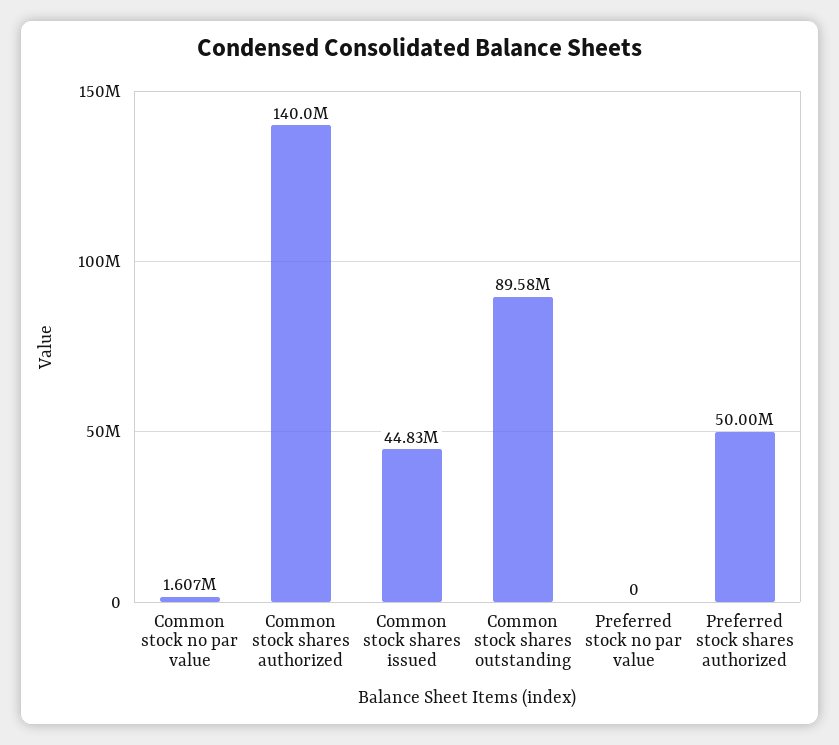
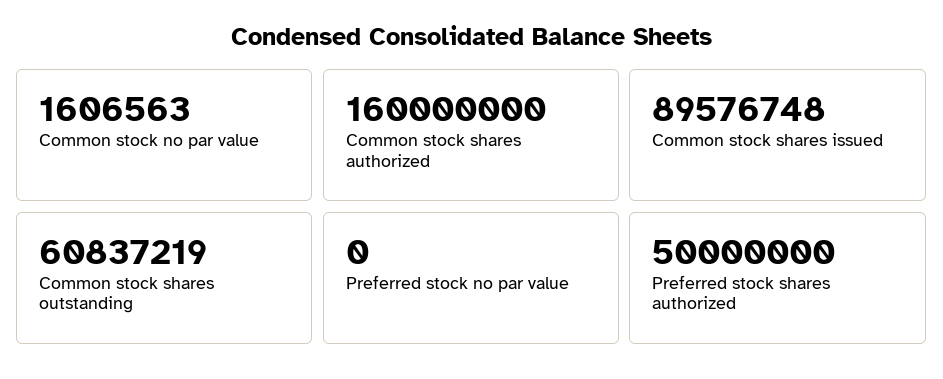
Common stock shares authorized: 140000000 -> 160000000
Common stock shares issued: 44830000 -> 89576748
Common stock shares outstanding: 89580000 -> 60837219

